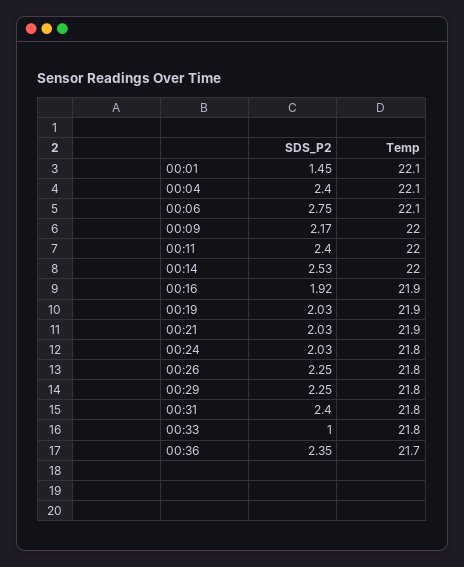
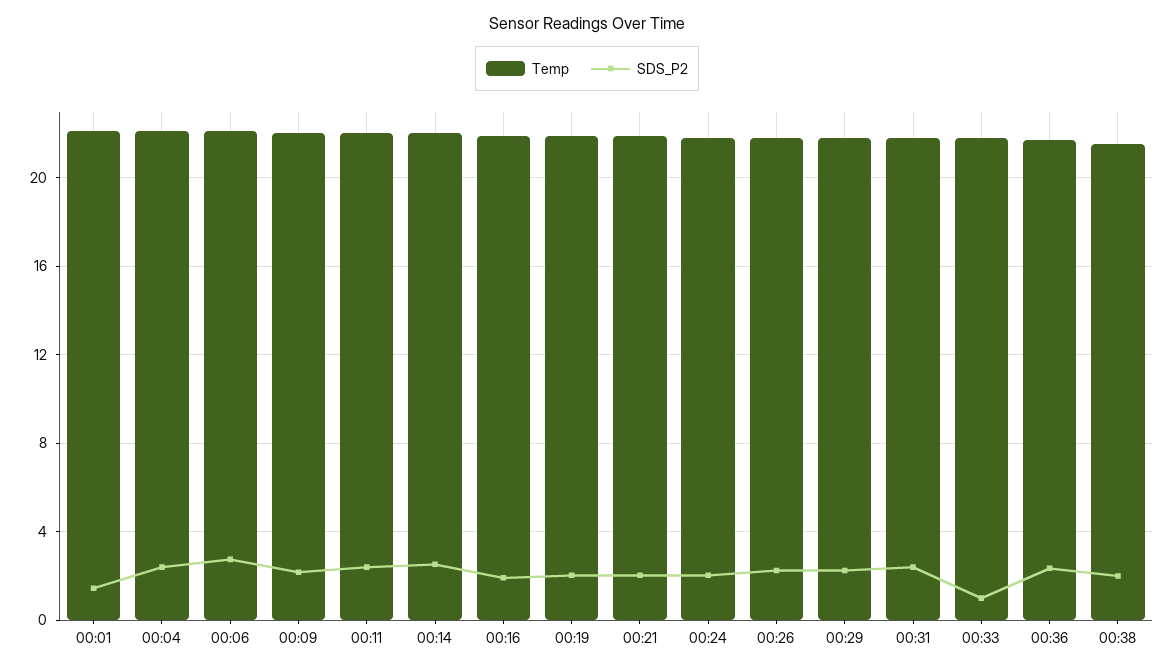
Temp, 00:38: none -> 21.5
SDS_P2, 00:38: none -> 2

